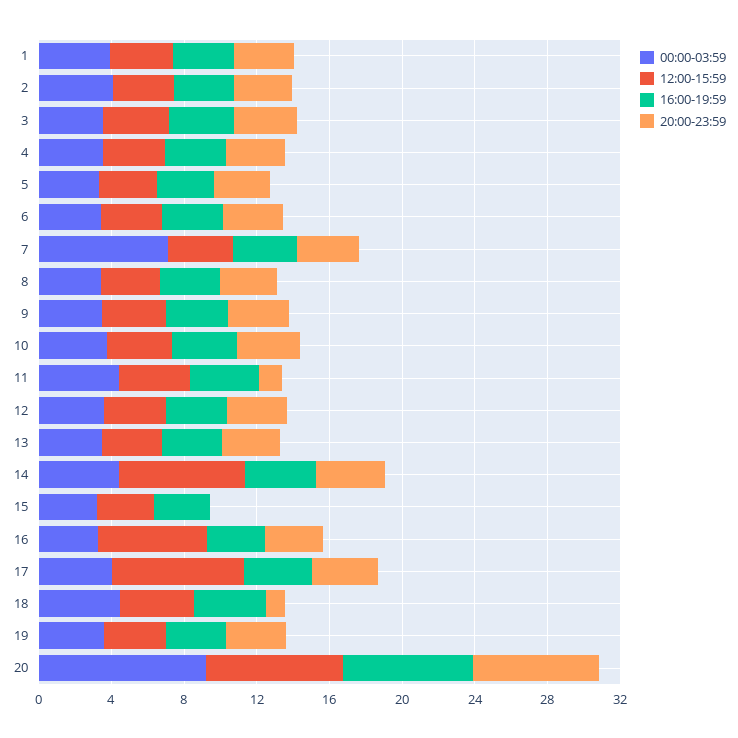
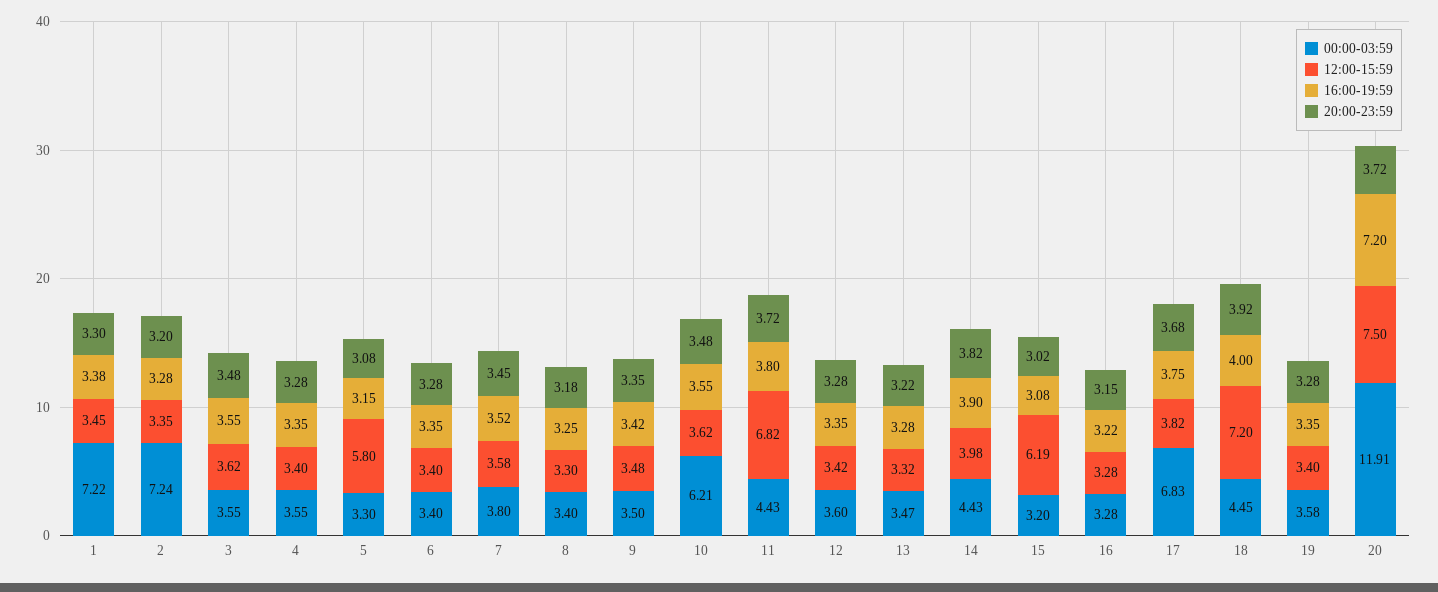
00:00-03:59, 1: 4 -> 7.22
00:00-03:59, 2: 4 -> 7.24
12:00-15:59, 5: 3 -> 5.8
00:00-03:59, 7: 7 -> 3.8
00:00-03:59, 10: 4 -> 6.21
12:00-15:59, 11: 4 -> 6.82
20:00-23:59, 11: 1 -> 3.72
12:00-15:59, 14: 7 -> 3.98
12:00-15:59, 15: 3 -> 6.19
20:00-23:59, 15: 0 -> 3.02
12:00-15:59, 16: 6 -> 3.28
00:00-03:59, 17: 4 -> 6.83
12:00-15:59, 17: 7 -> 3.82
12:00-15:59, 18: 4 -> 7.2
20:00-23:59, 18: 1 -> 3.92
00:00-03:59, 20: 9 -> 11.91
20:00-23:59, 20: 7 -> 3.72

